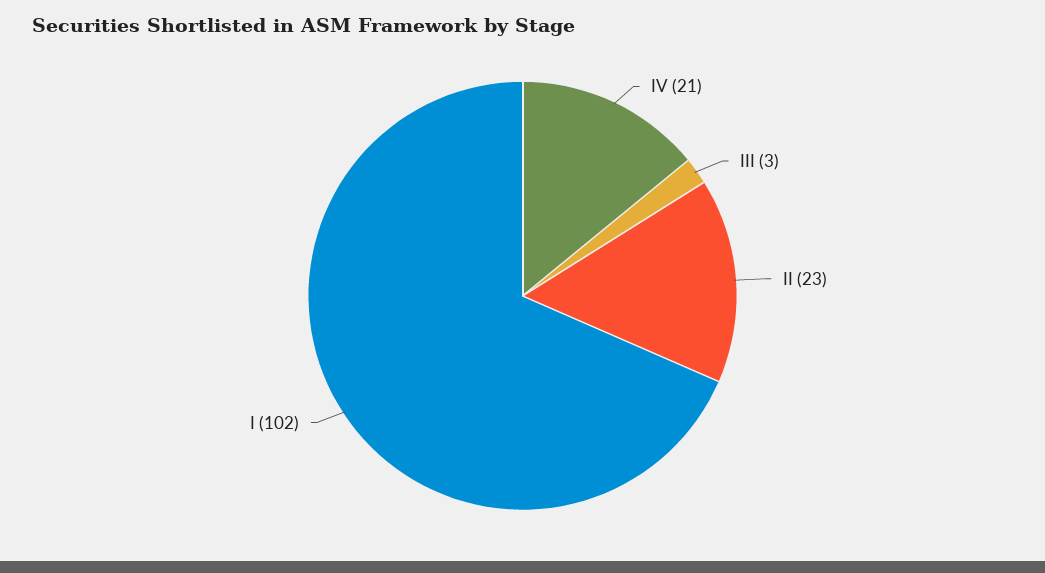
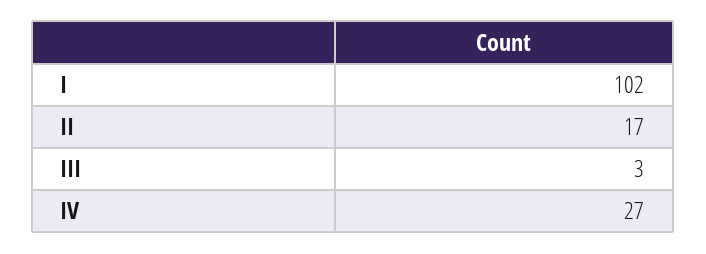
IV: 21 -> 27
II: 23 -> 17

